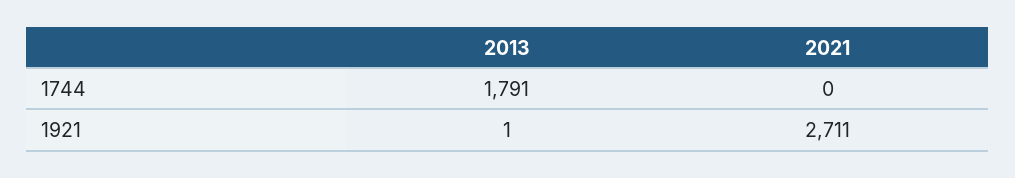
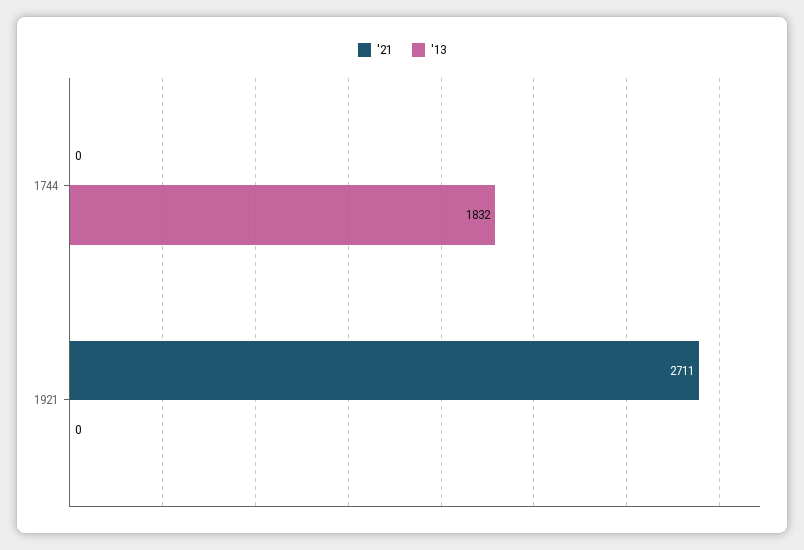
2013, 1744: 1791 -> 1832
2013, 1921: 1 -> 0

